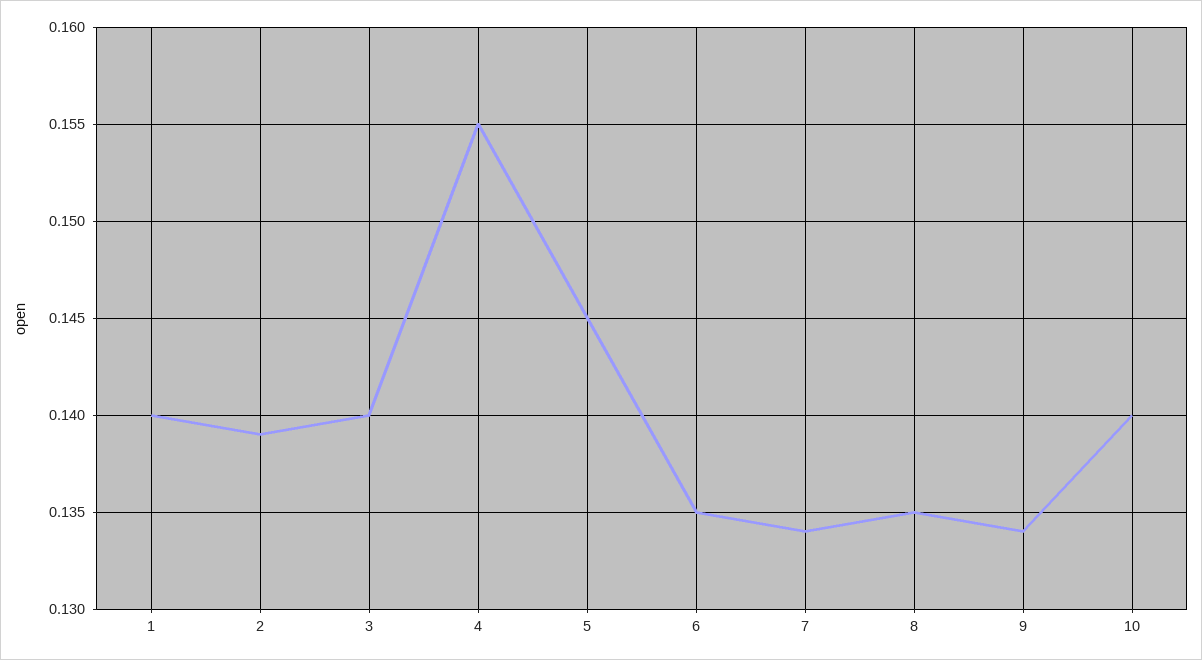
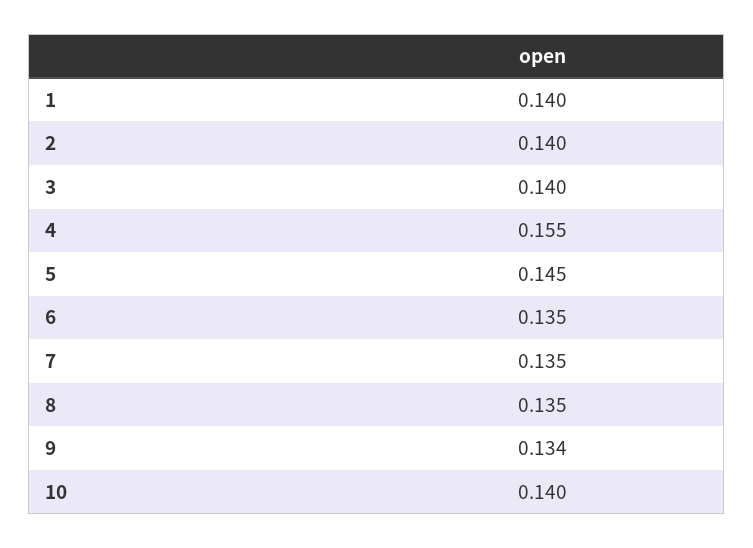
2: 0.139 -> 0.14
7: 0.134 -> 0.135

